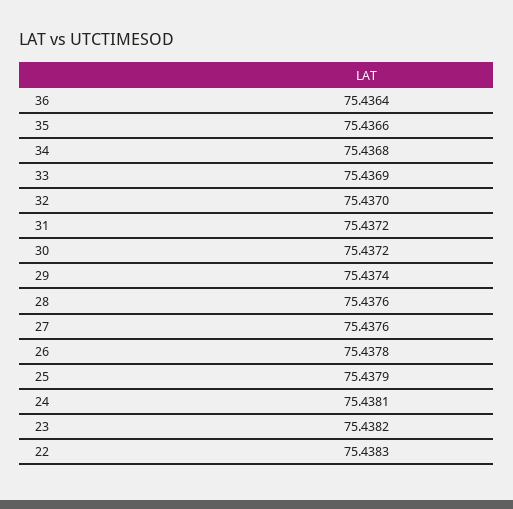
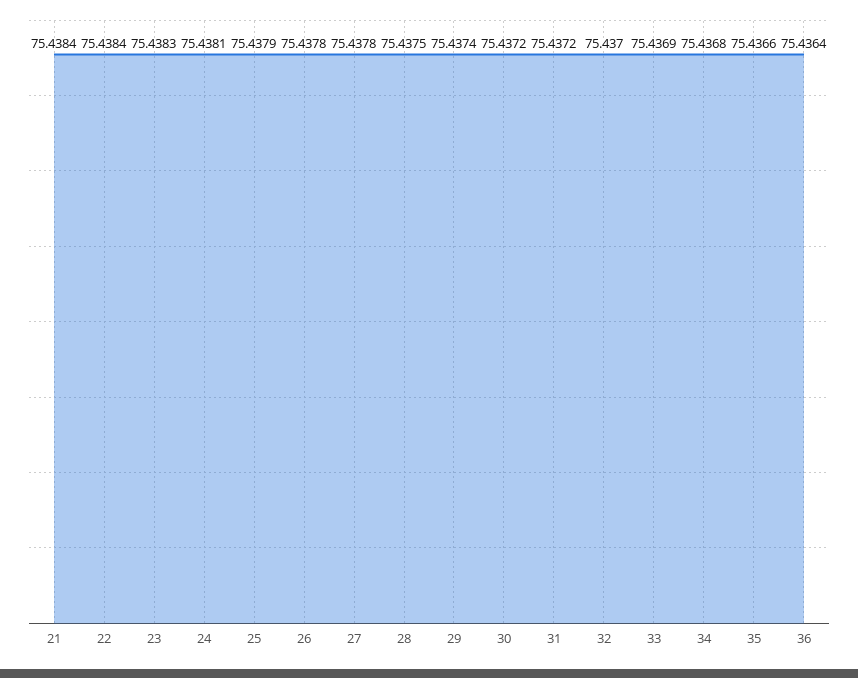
28: 75.4376 -> 75.4375
27: 75.4376 -> 75.4378
23: 75.4382 -> 75.4383
22: 75.4383 -> 75.4384
21: none -> 75.4384

